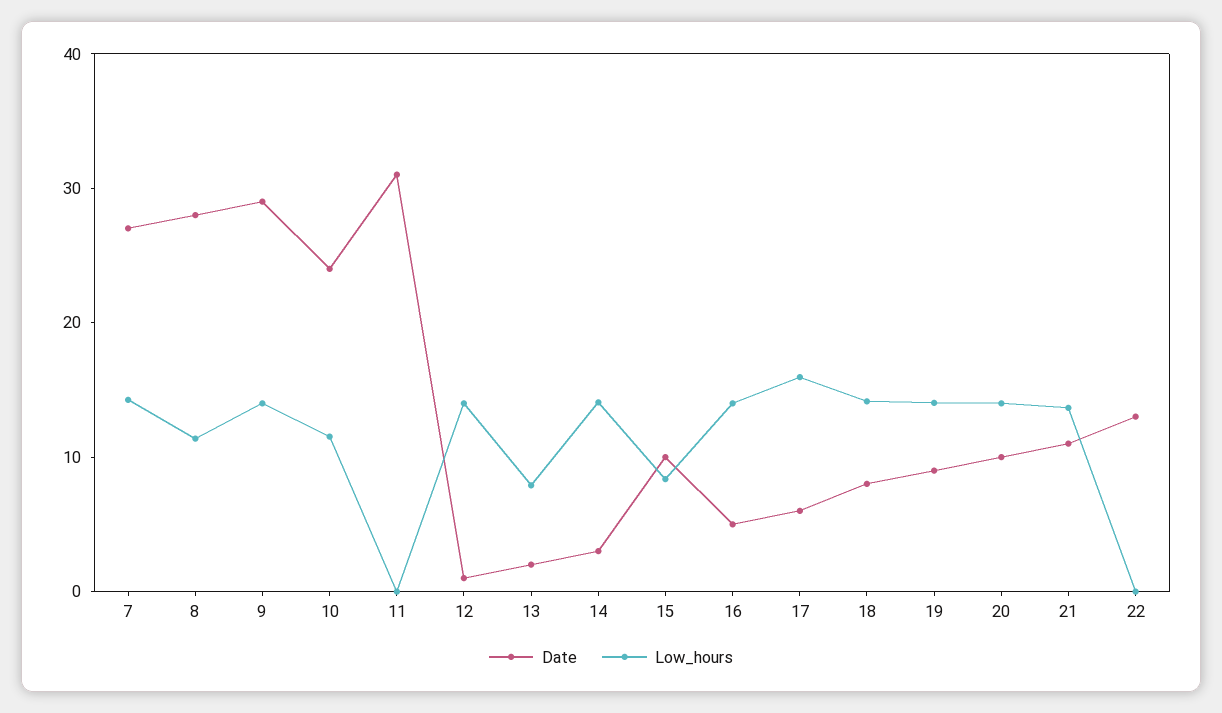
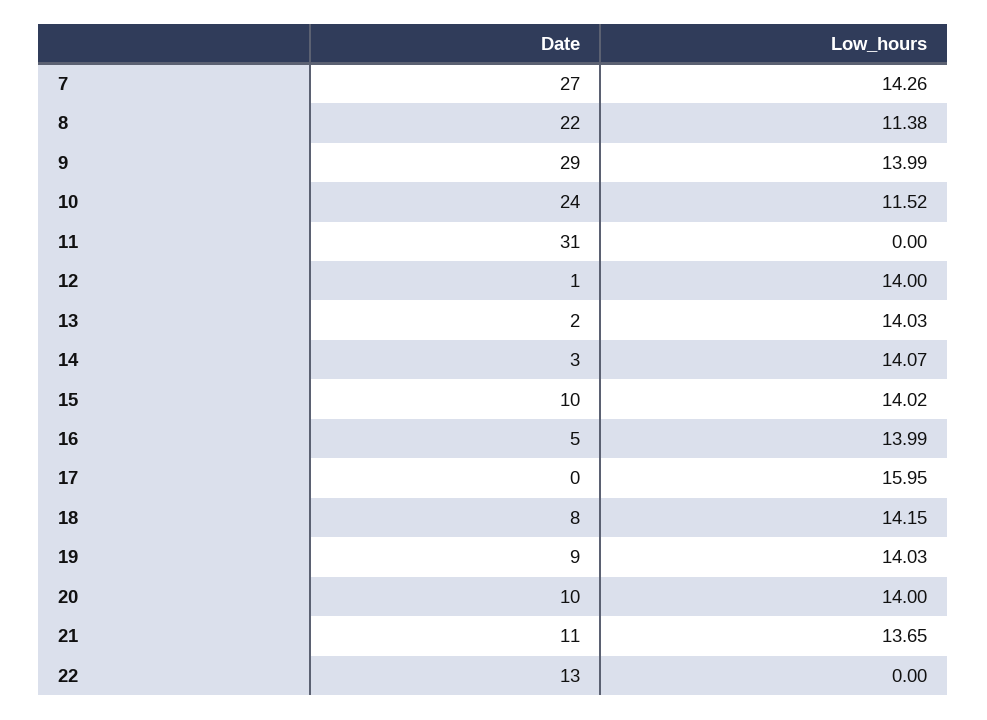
Date, 8: 28 -> 22
Low_hours, 13: 8 -> 14.03
Low_hours, 15: 8 -> 14.02
Date, 17: 6 -> 0

